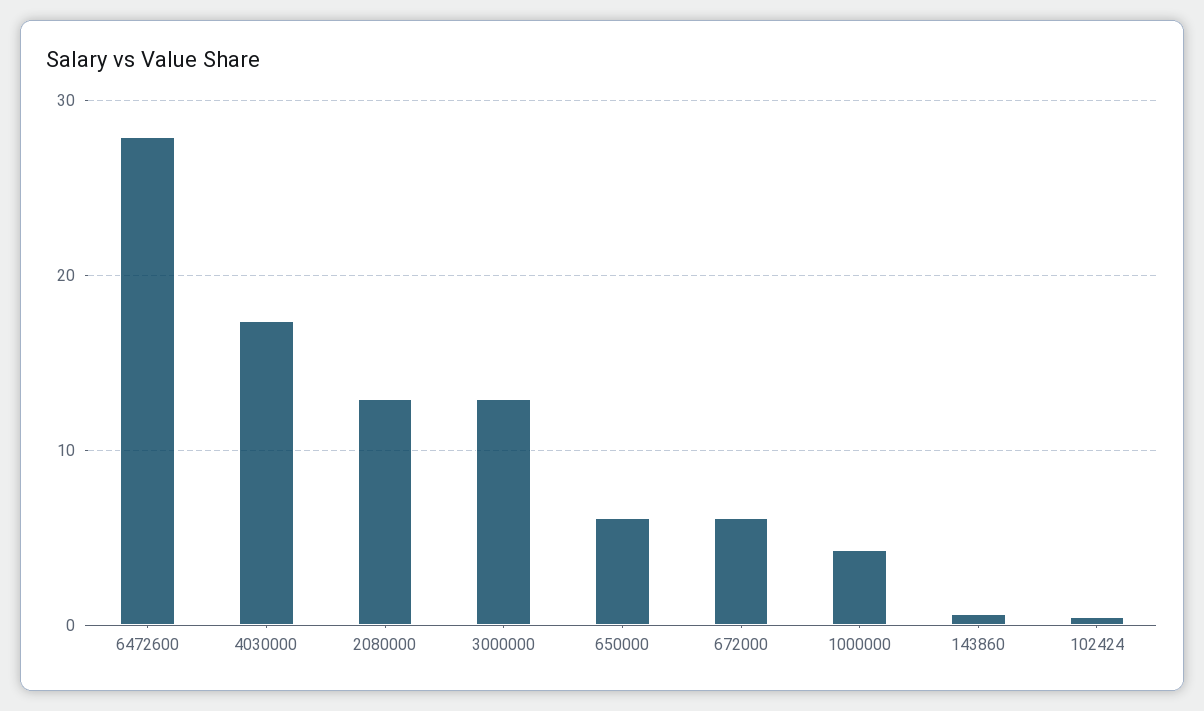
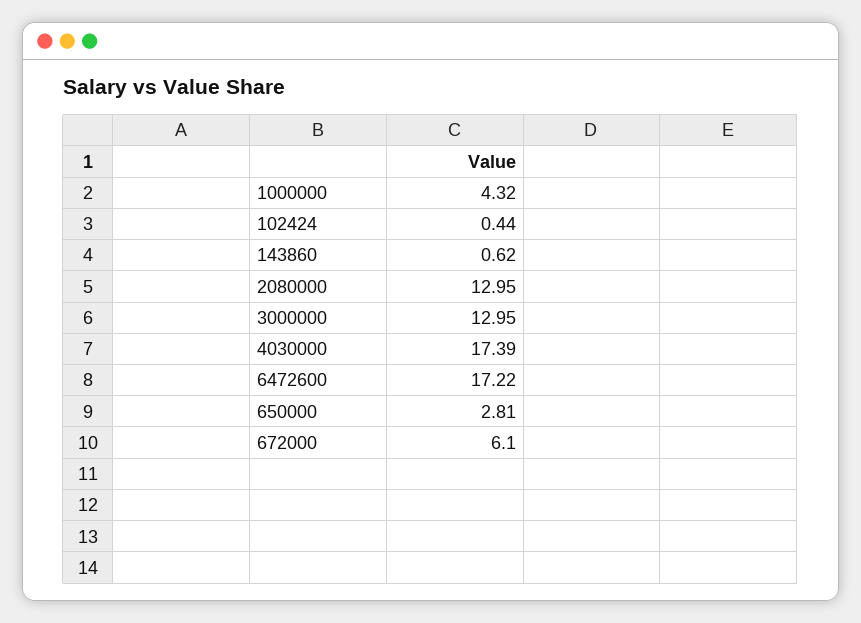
6472600: 28 -> 17.22
650000: 6 -> 2.81

